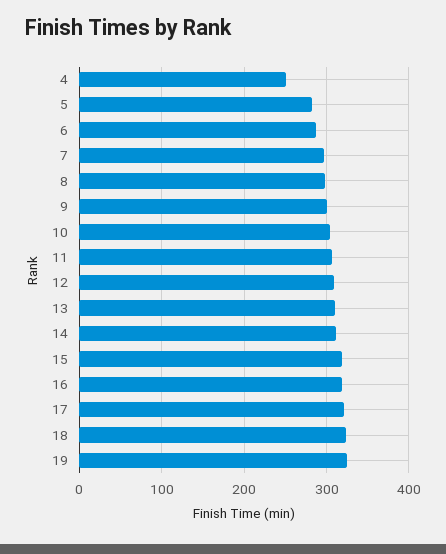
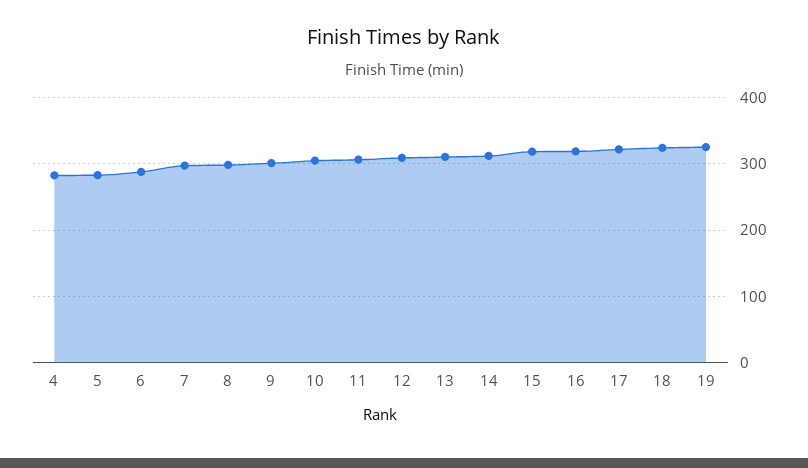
4: 250 -> 280

